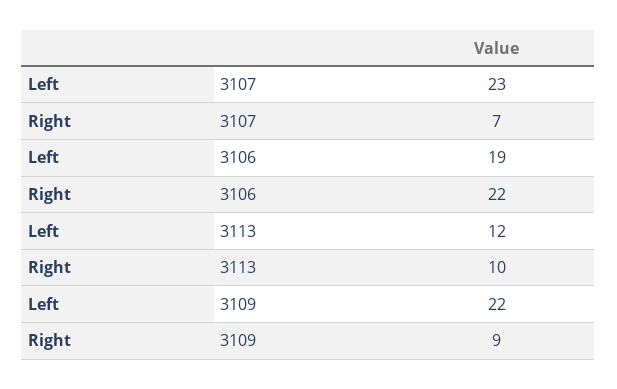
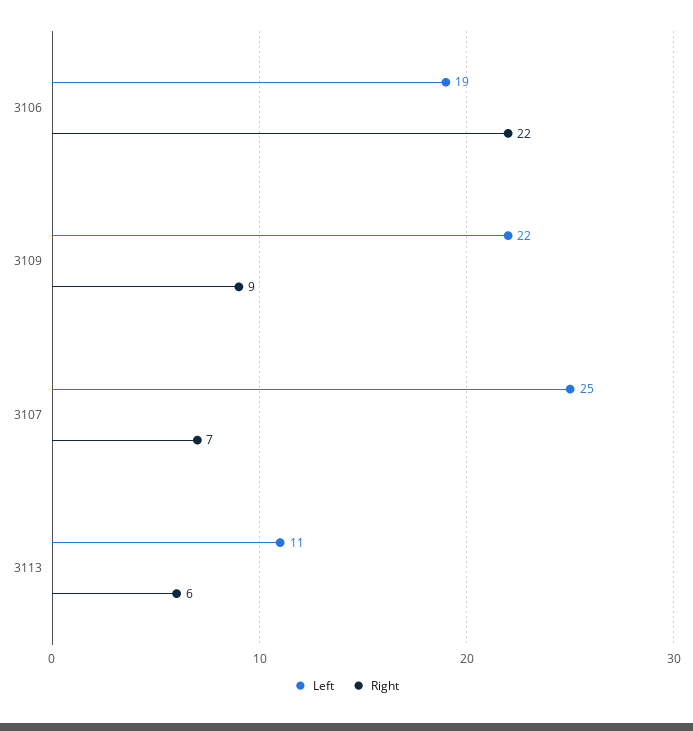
Left, 3107: 23 -> 25
Left, 3113: 12 -> 11
Right, 3113: 10 -> 6

